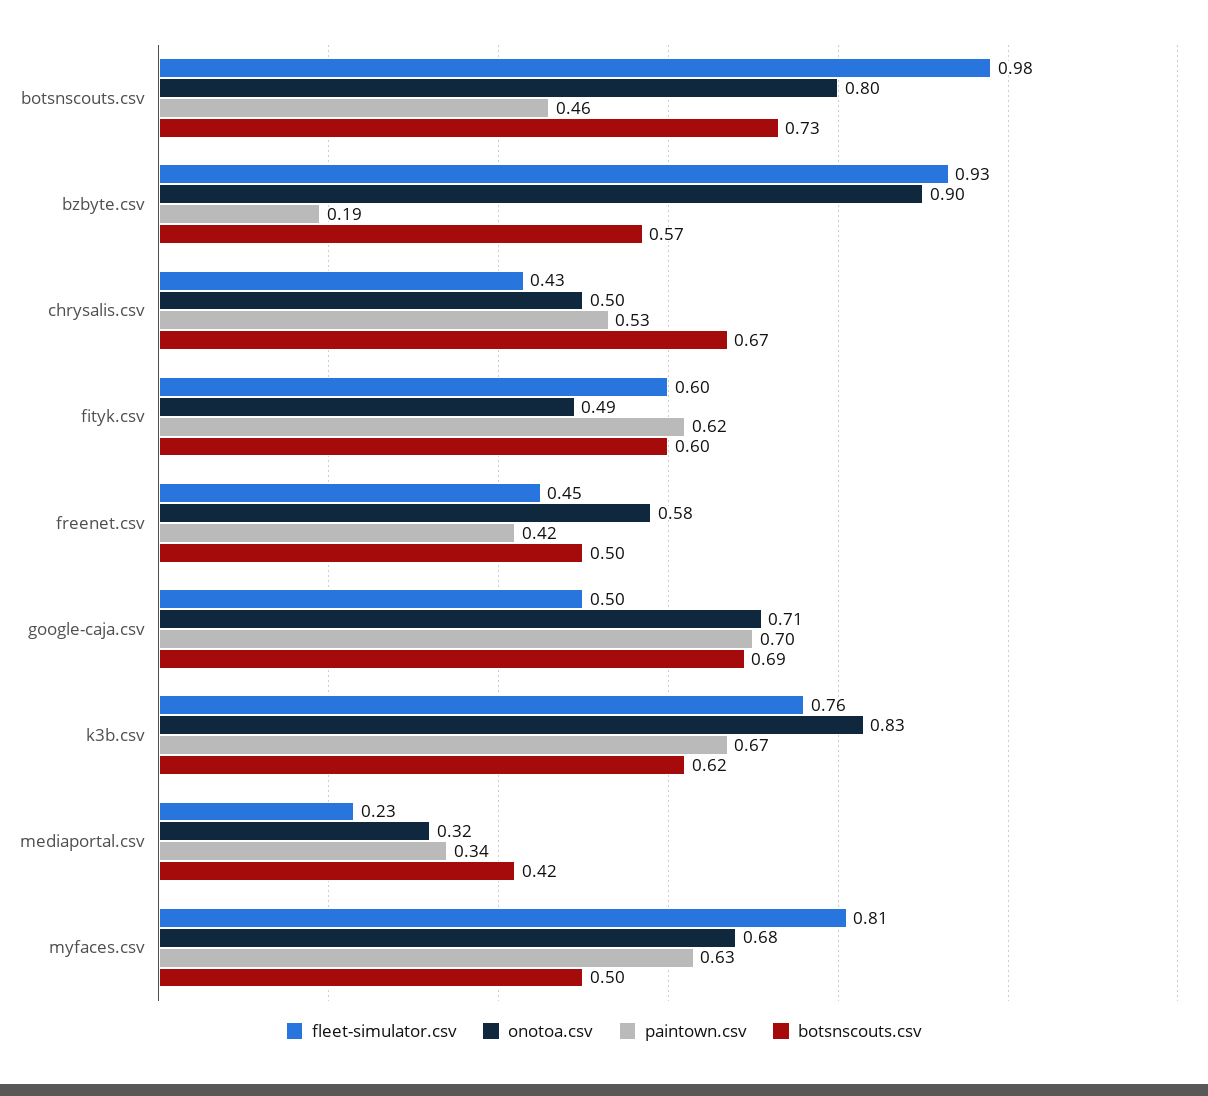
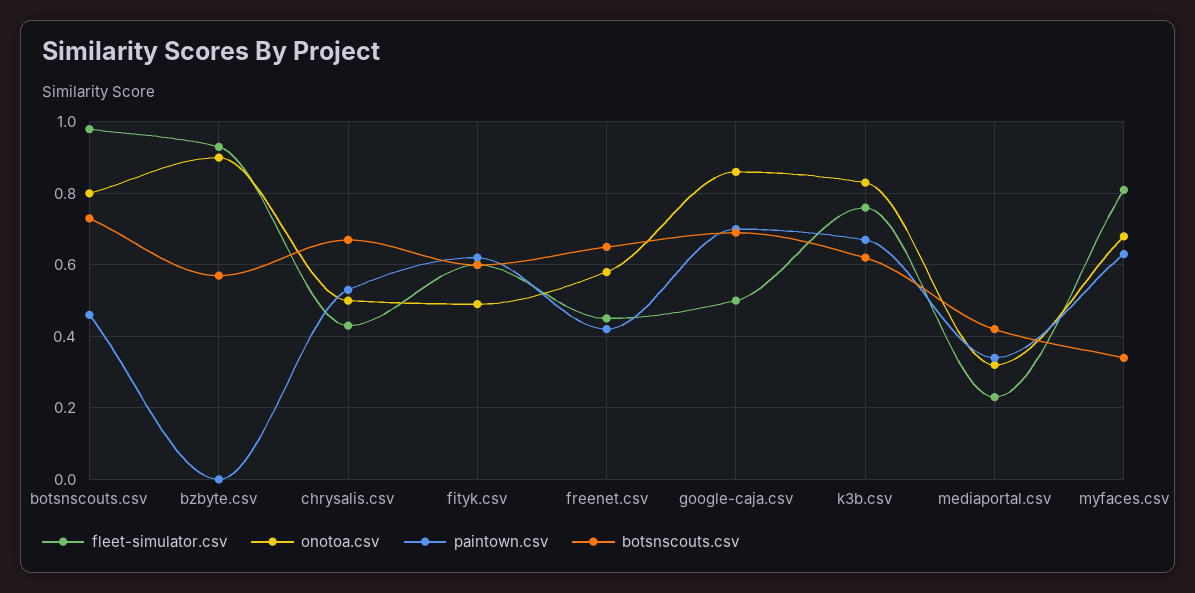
paintown.csv, bzbyte.csv: 0.19 -> 0
botsnscouts.csv, freenet.csv: 0.5 -> 0.65
onotoa.csv, google-caja.csv: 0.71 -> 0.85
botsnscouts.csv, myfaces.csv: 0.5 -> 0.35

